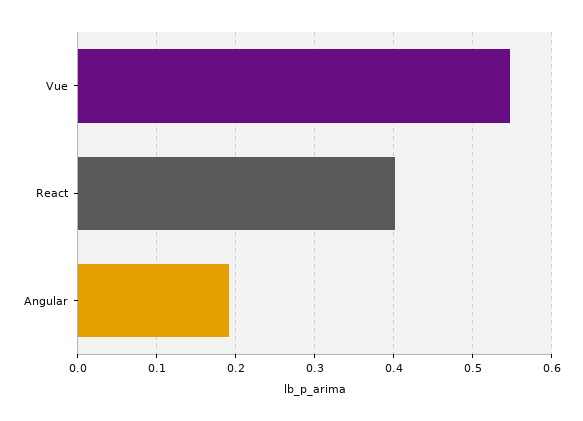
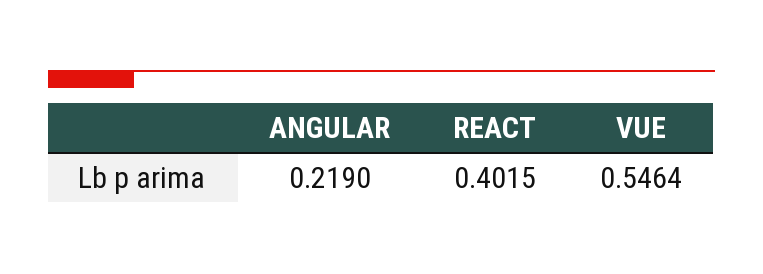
Angular: 0.19 -> 0.219

